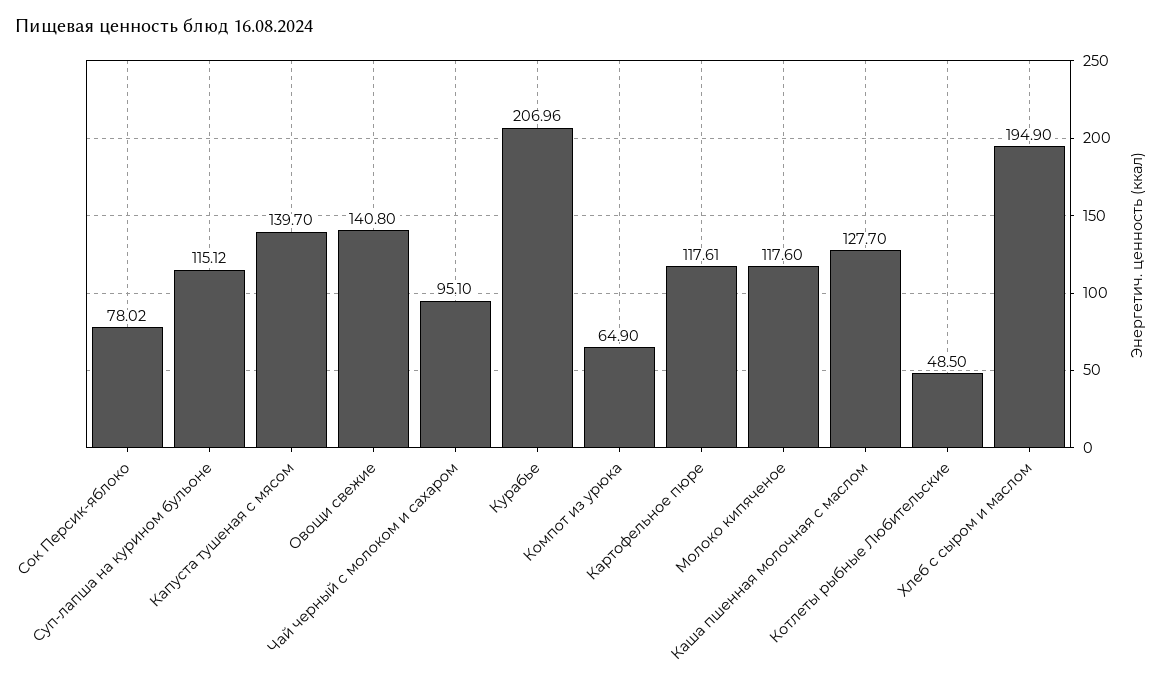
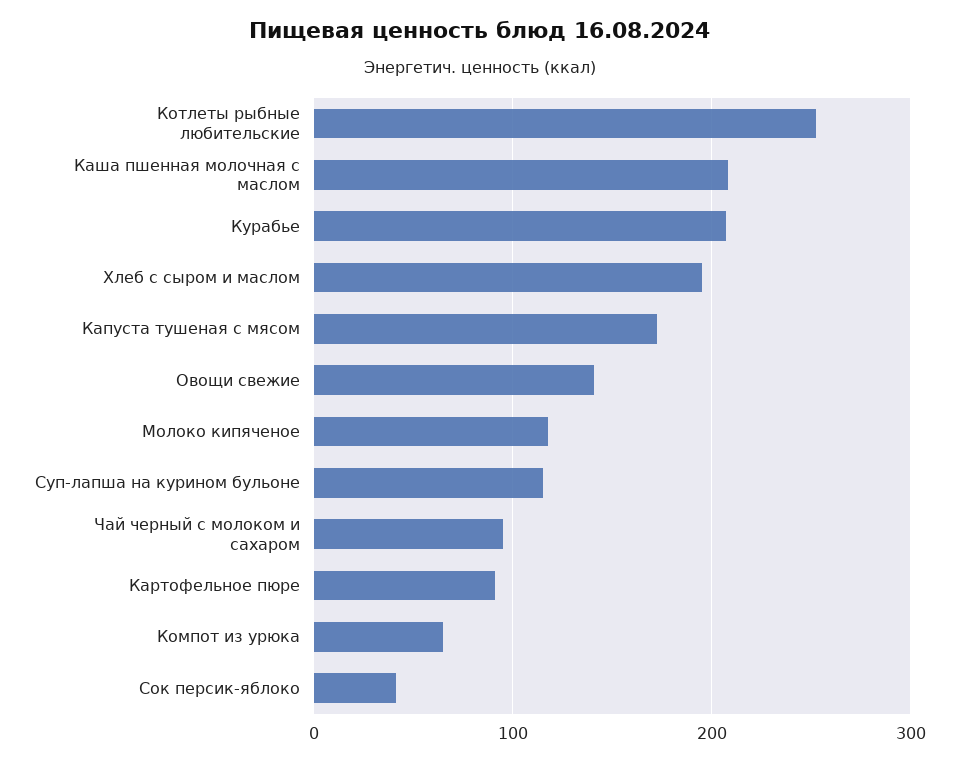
Сок Персик-яблоко: 78.02 -> 40
Капуста тушеная с мясом: 139.7 -> 170
Картофельное пюре: 117.61 -> 90
Каша пшенная молочная с маслом: 127.7 -> 210
Котлеты рыбные Любительские: 48.5 -> 250

